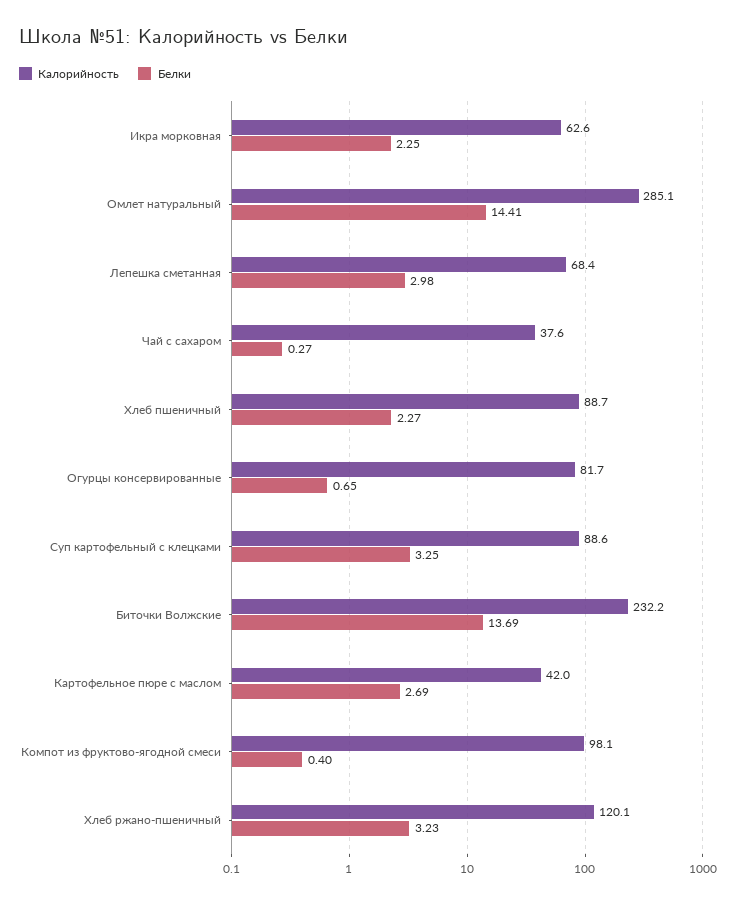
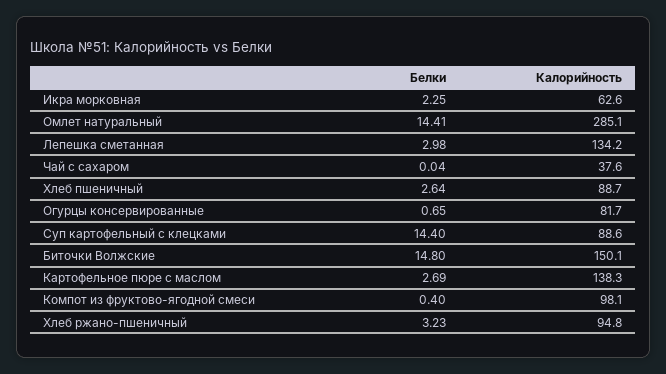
Калорийность, Лепешка сметанная: 68.4 -> 134.2
Белки, Чай с сахаром: 0.27 -> 0.04
Белки, Хлеб пшеничный: 2.27 -> 2.64
Белки, Суп картофельный с клецками: 3.25 -> 14.4
Калорийность, Биточки Волжские: 232.2 -> 150.1
Белки, Биточки Волжские: 13.69 -> 14.8
Калорийность, Картофельное пюре с маслом: 42 -> 138.3
Калорийность, Хлеб ржано-пшеничный: 120.1 -> 94.8

